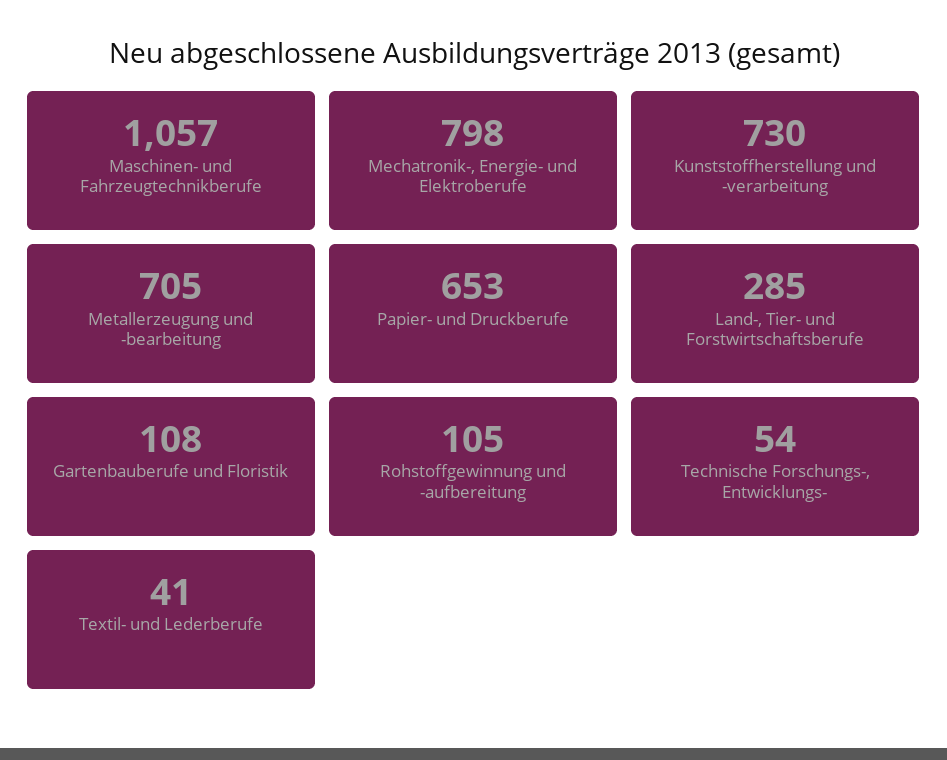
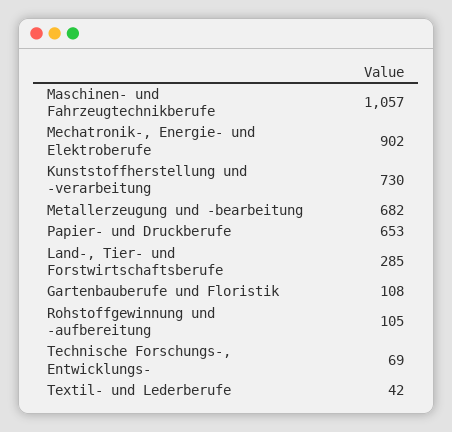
Mechatronik-, Energie- und Elektroberufe: 798 -> 902
Metallerzeugung und -bearbeitung: 705 -> 682
Technische Forschungs-, Entwicklungs-: 54 -> 69
Textil- und Lederberufe: 41 -> 42

